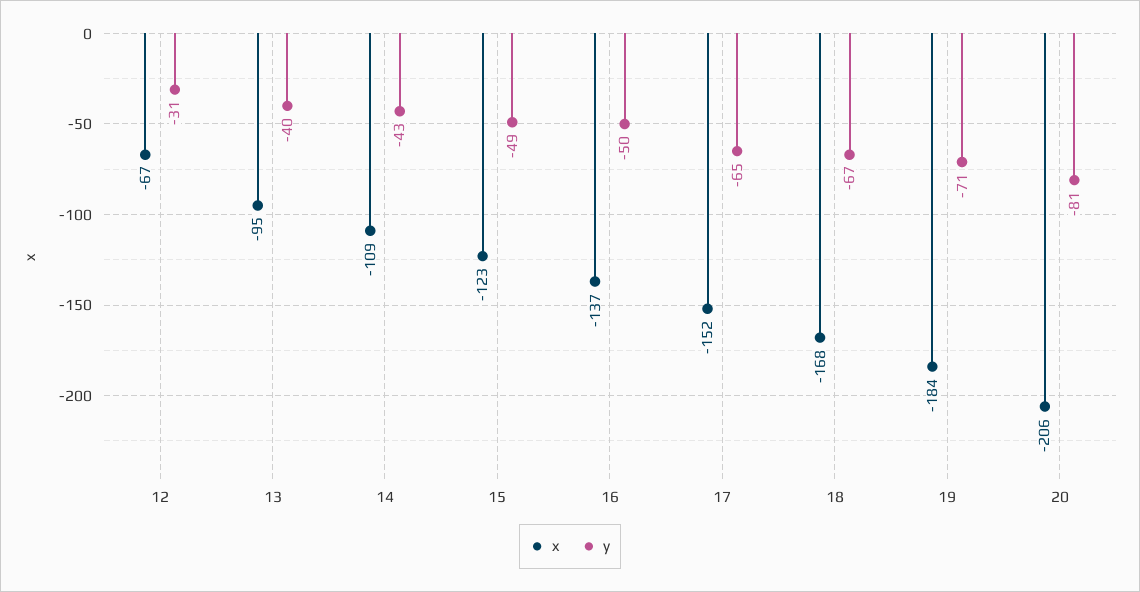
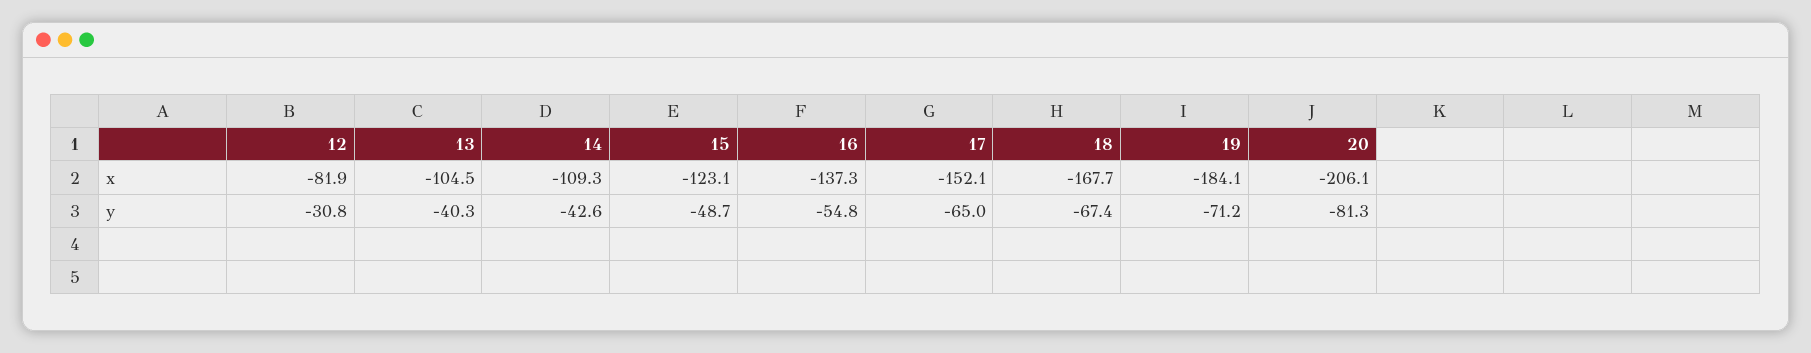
x, 12: -67 -> -81.9
x, 13: -95 -> -104.5
y, 16: -50 -> -54.8

